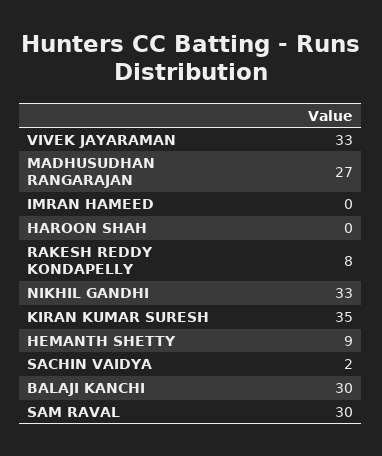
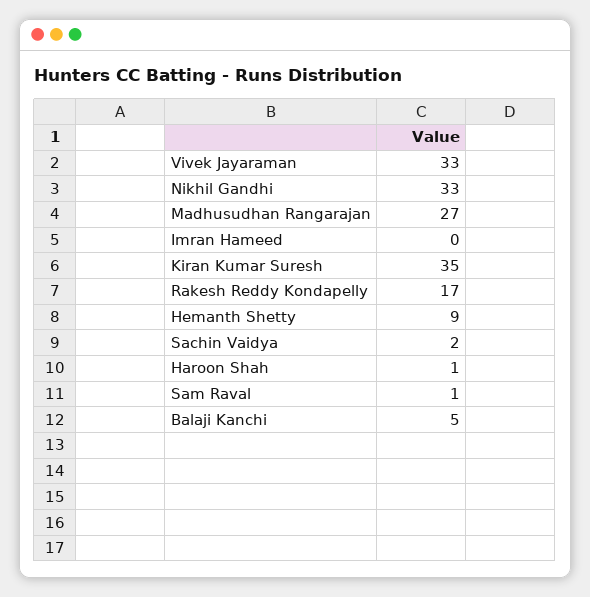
HAROON SHAH: 0 -> 1
RAKESH REDDY KONDAPELLY: 8 -> 17
BALAJI KANCHI: 30 -> 5
SAM RAVAL: 30 -> 1

